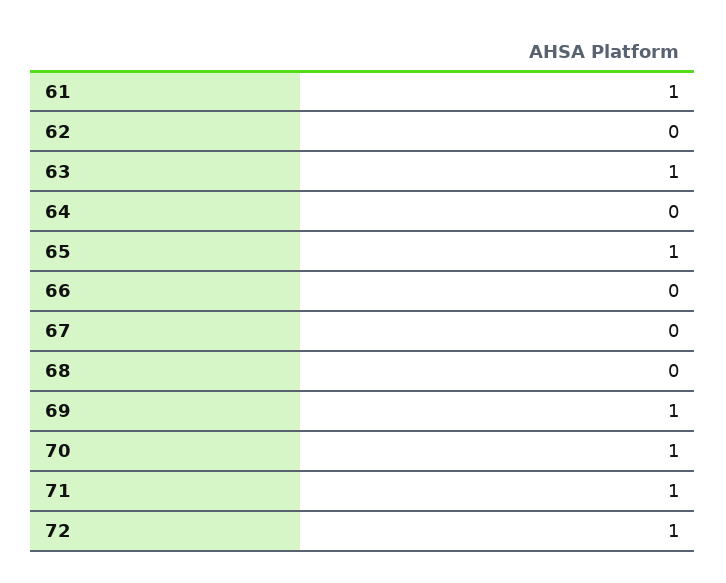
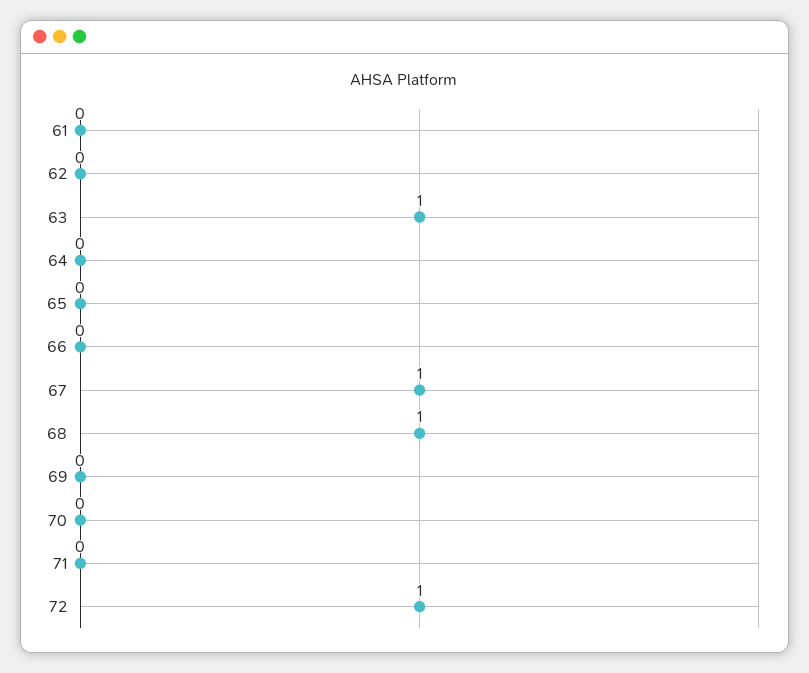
61: 1 -> 0
65: 1 -> 0
67: 0 -> 1
68: 0 -> 1
69: 1 -> 0
70: 1 -> 0
71: 1 -> 0

